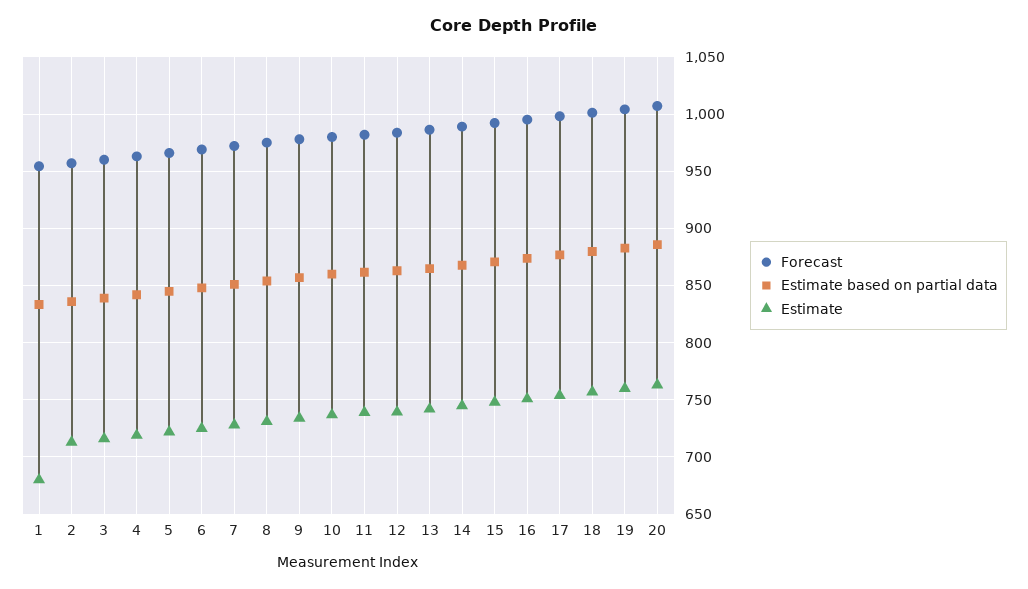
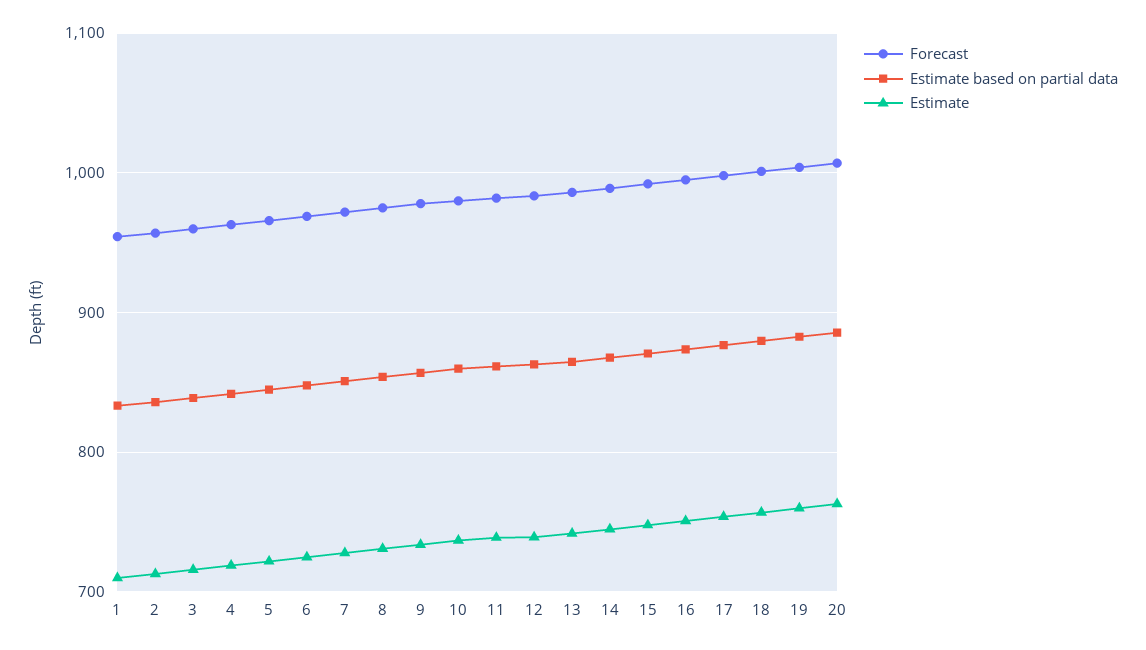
Estimate, 1: 680 -> 710

